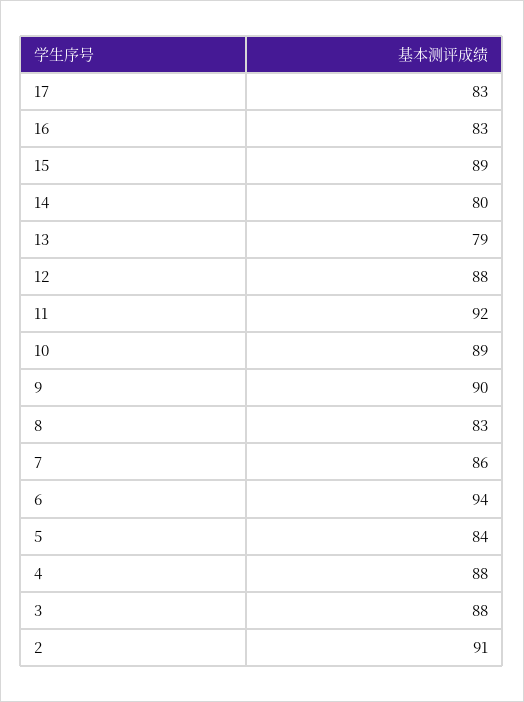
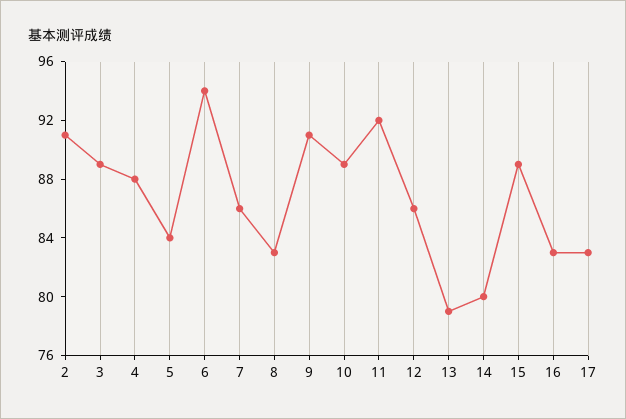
12: 88 -> 86
9: 90 -> 91
3: 88 -> 89

